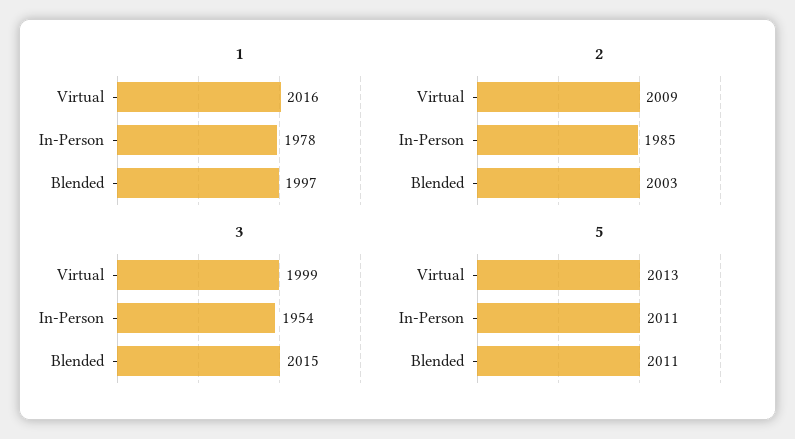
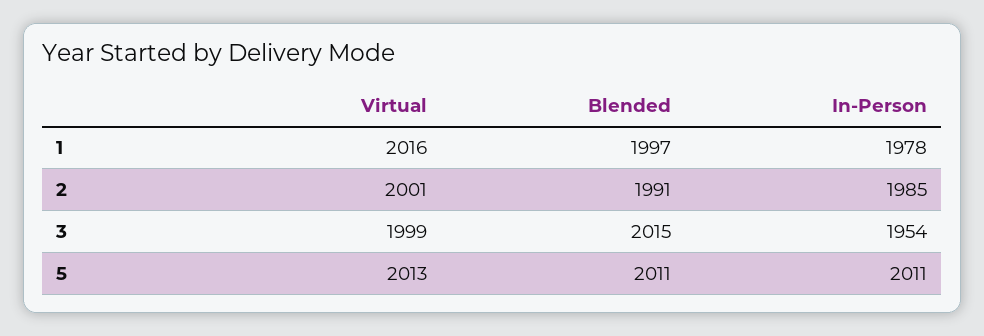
2, Virtual: 2009 -> 2001
2, Blended: 2003 -> 1991

